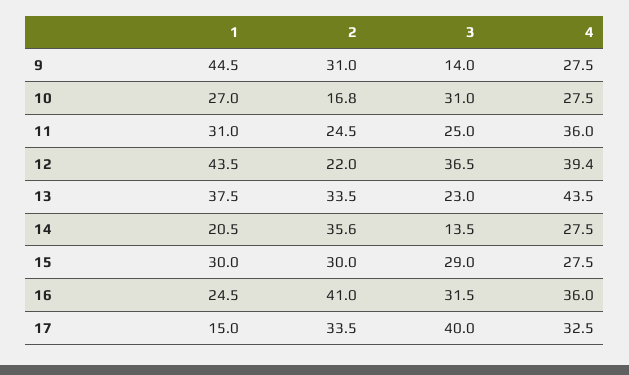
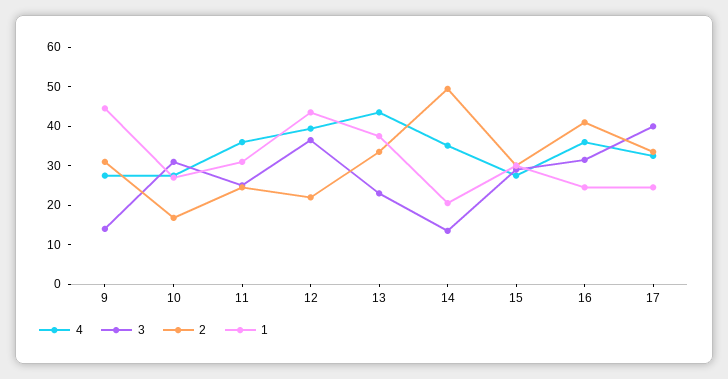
2, 14: 35.6 -> 50
4, 14: 27.5 -> 35
1, 17: 15 -> 25

